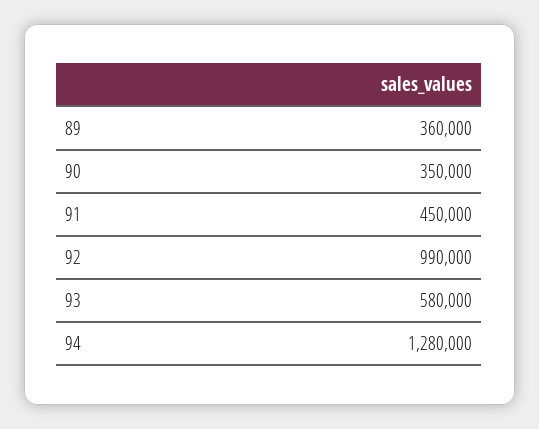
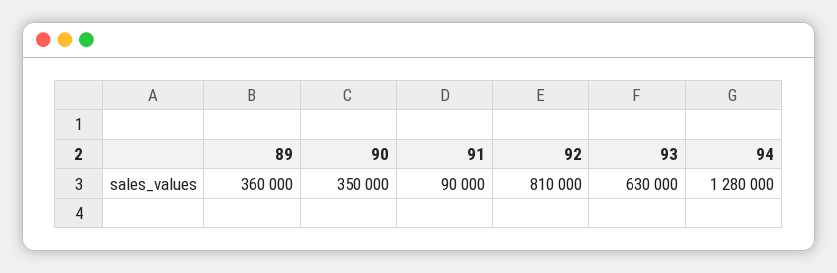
91: 450000 -> 90000
92: 990000 -> 810000
93: 580000 -> 630000

